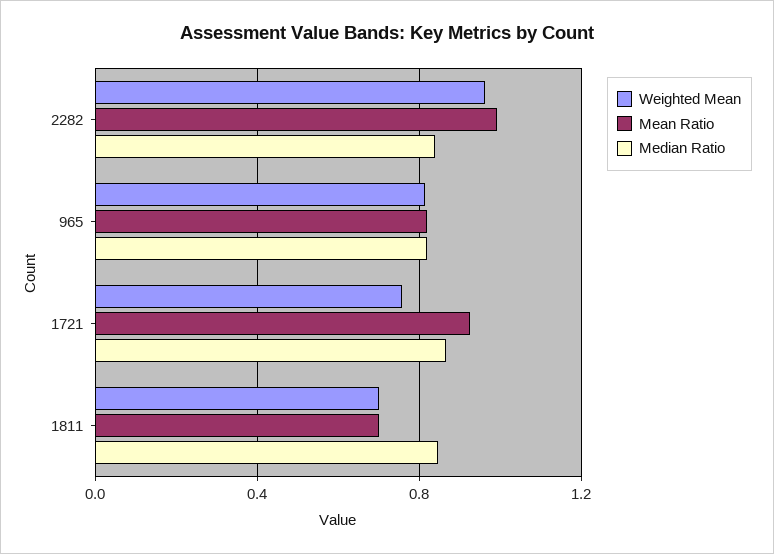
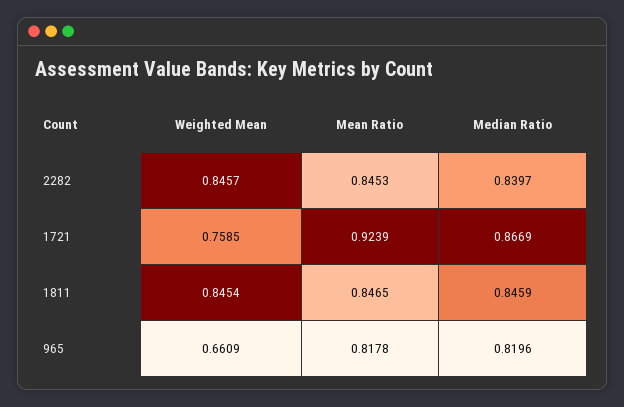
Weighted Mean, 2282: 0.95 -> 0.8457
Mean Ratio, 2282: 1 -> 0.8453
Weighted Mean, 965: 0.8 -> 0.6609
Weighted Mean, 1811: 0.7 -> 0.8454
Mean Ratio, 1811: 0.7 -> 0.8465

